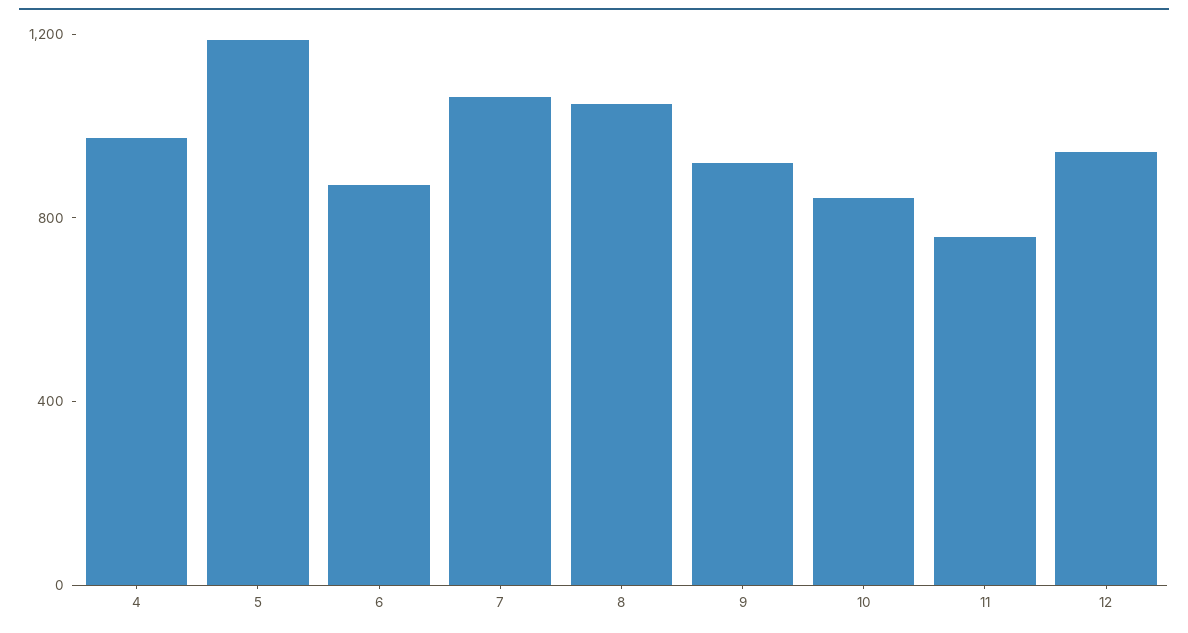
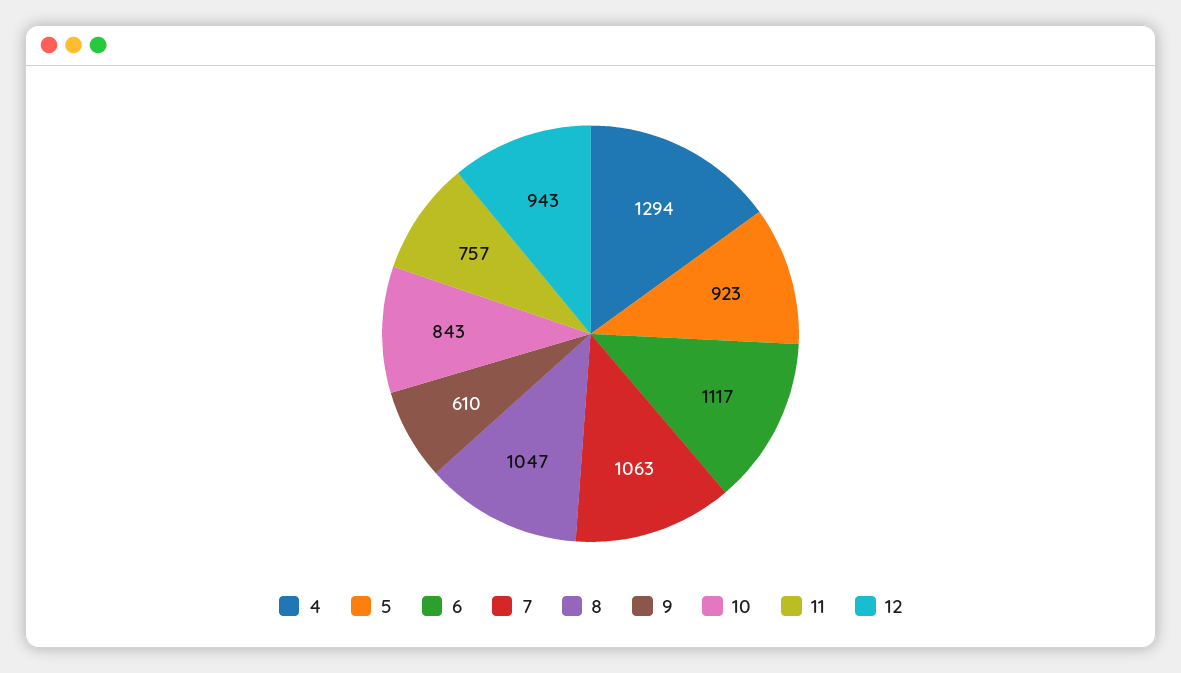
4: 1000 -> 1294
5: 1200 -> 923
6: 900 -> 1117
9: 900 -> 610

